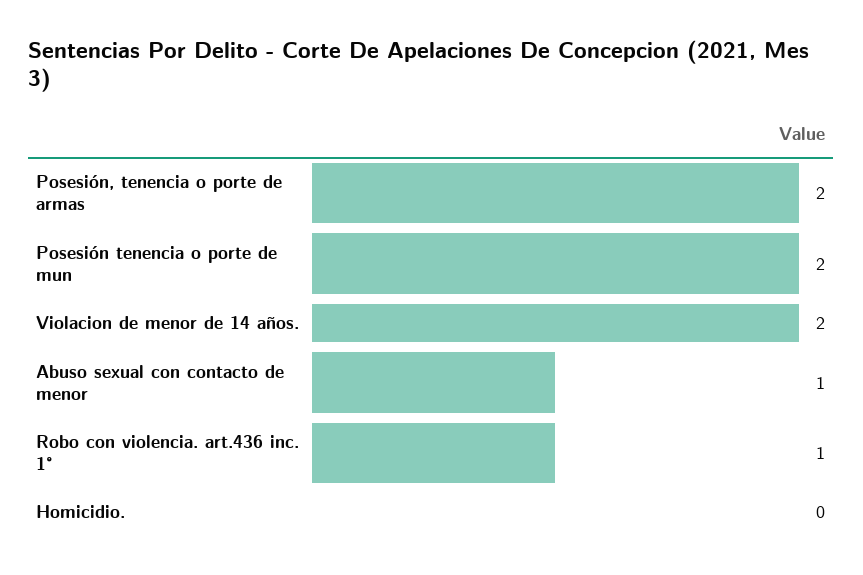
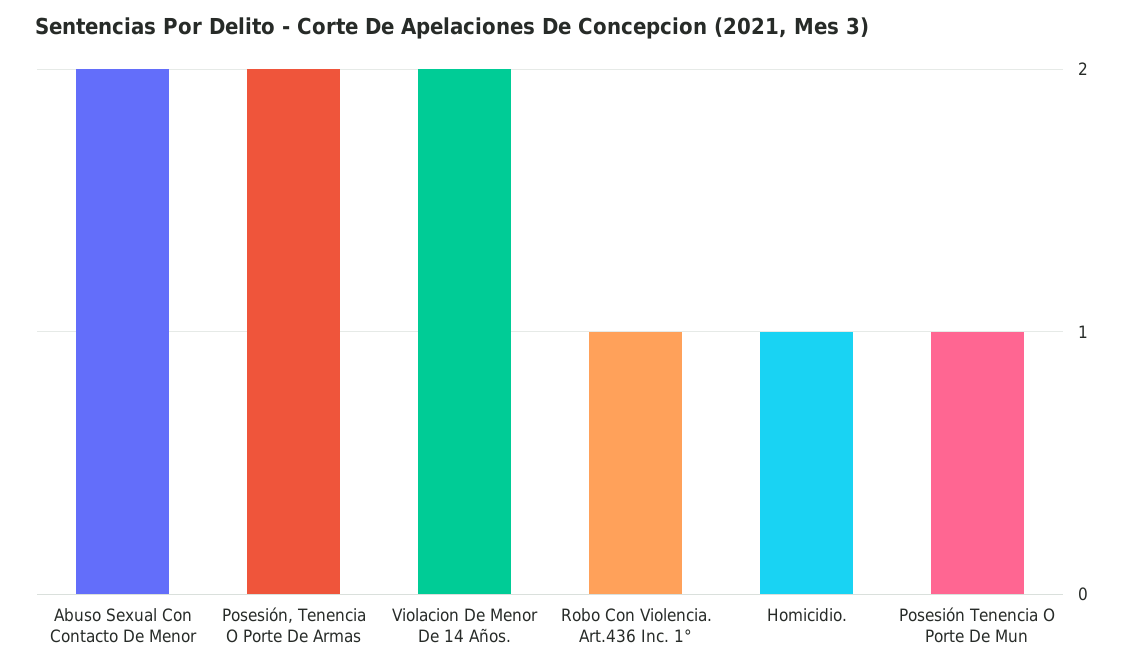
Posesión tenencia o porte de mun: 2 -> 1
Abuso sexual con contacto de menor: 1 -> 2
Homicidio.: 0 -> 1

